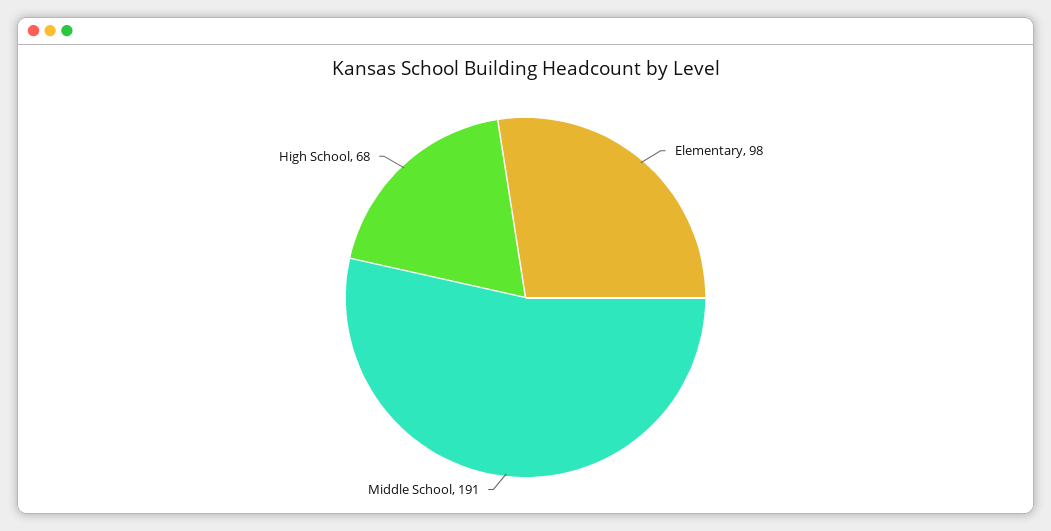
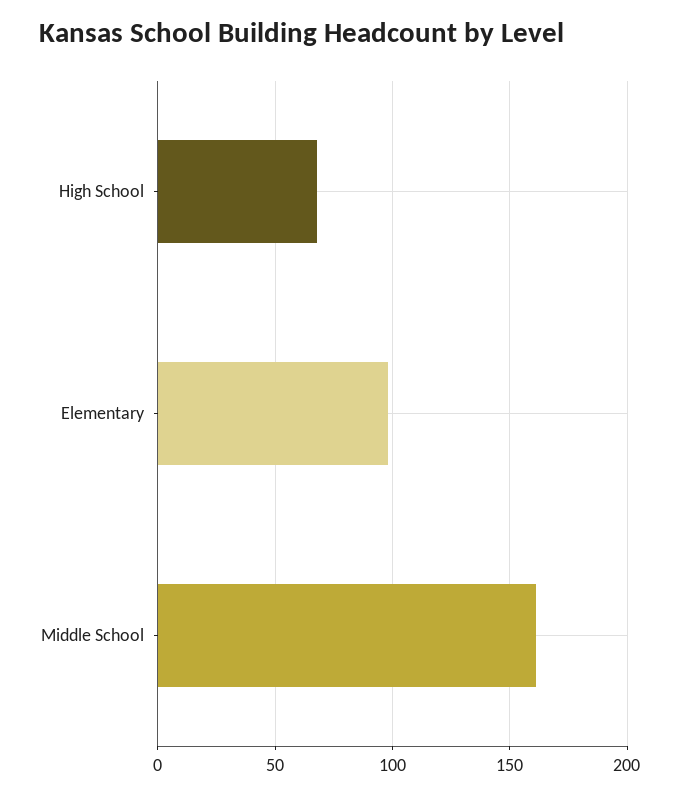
Middle School: 191 -> 160

